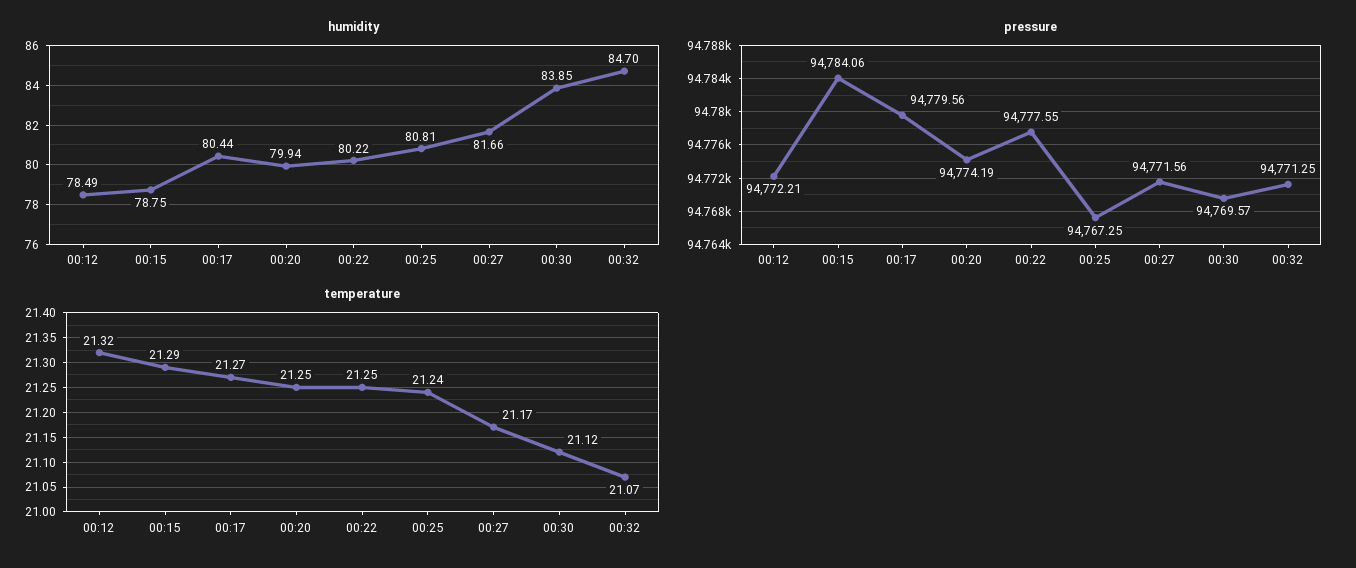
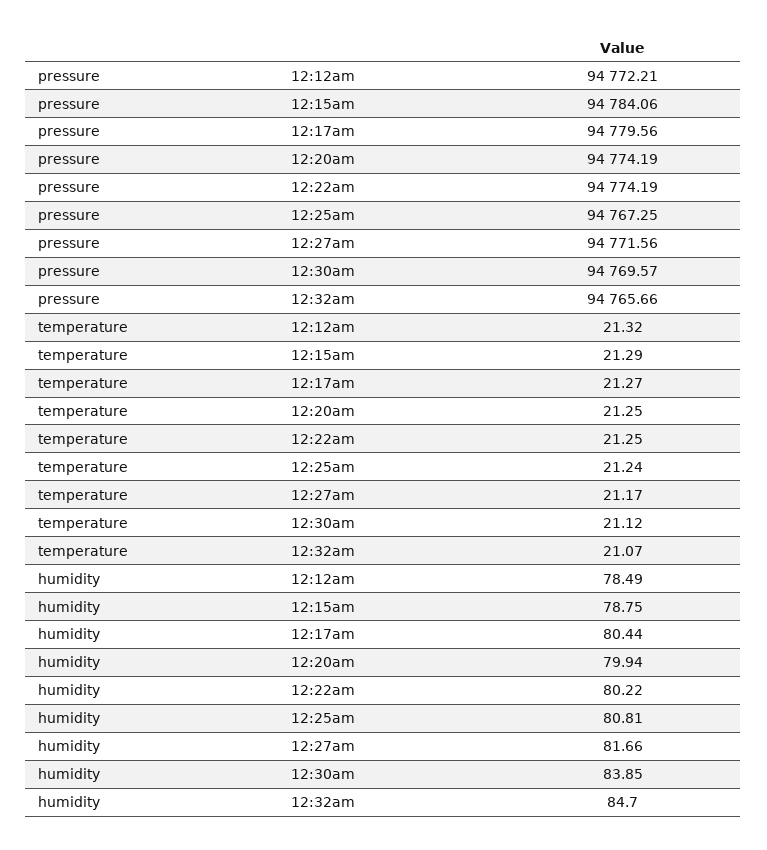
pressure, 00:22: 94777.55 -> 94774.19
pressure, 00:32: 94771.25 -> 94765.66

